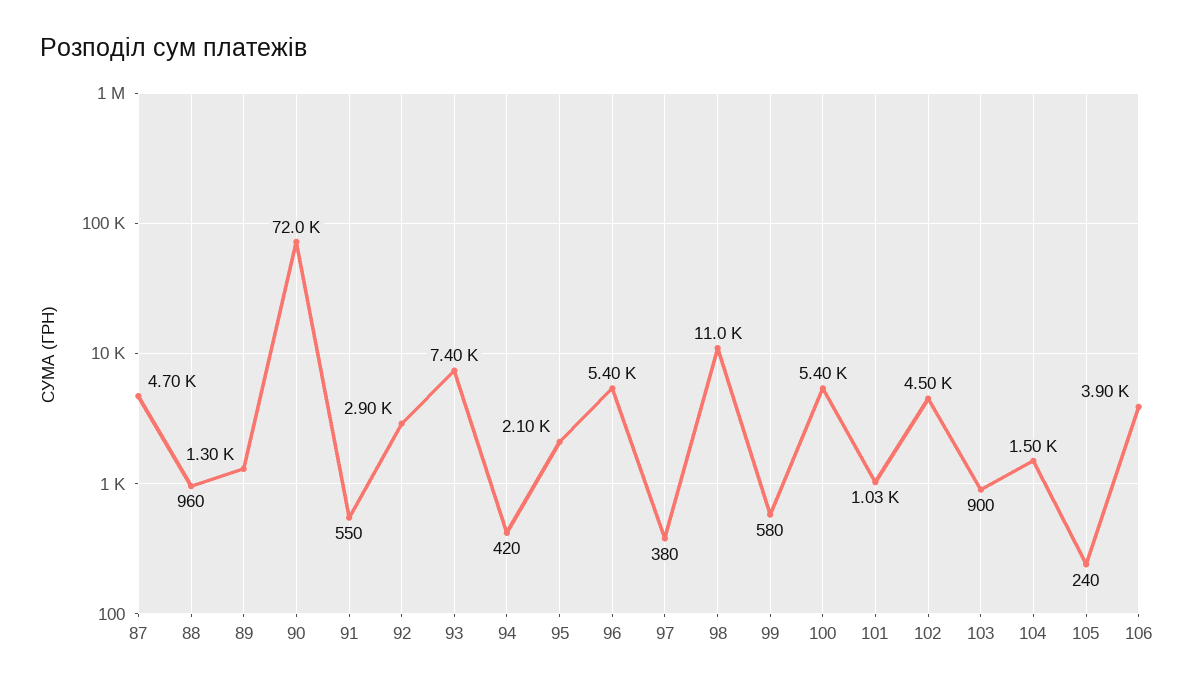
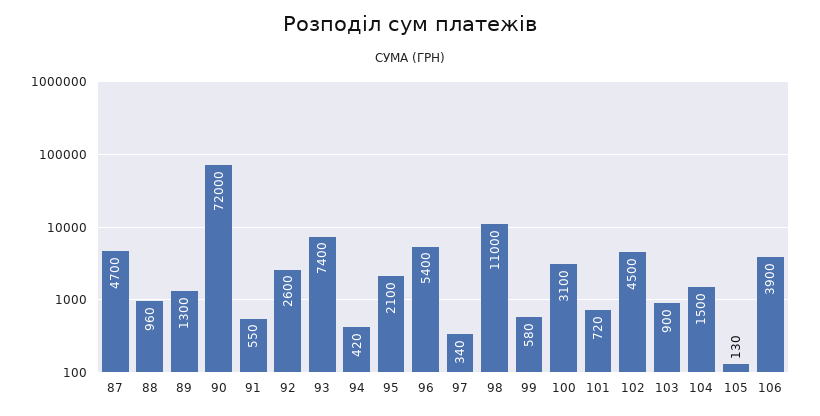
92: 2900 -> 2600
97: 380 -> 340
100: 5400 -> 3100
101: 1030 -> 720
105: 240 -> 130

